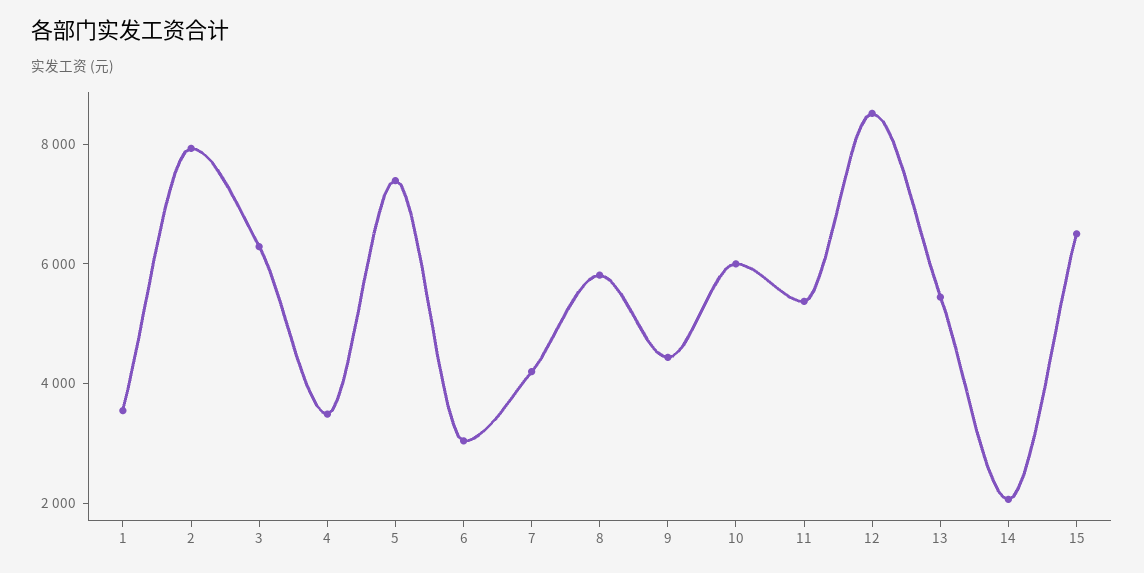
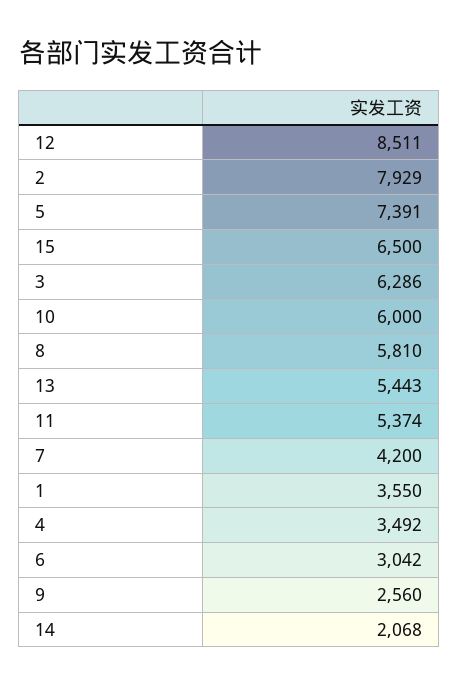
9: 4500 -> 2560

